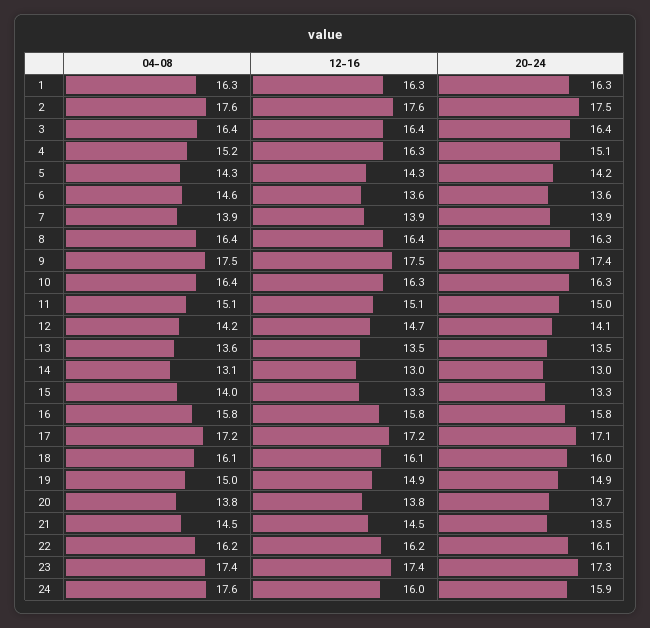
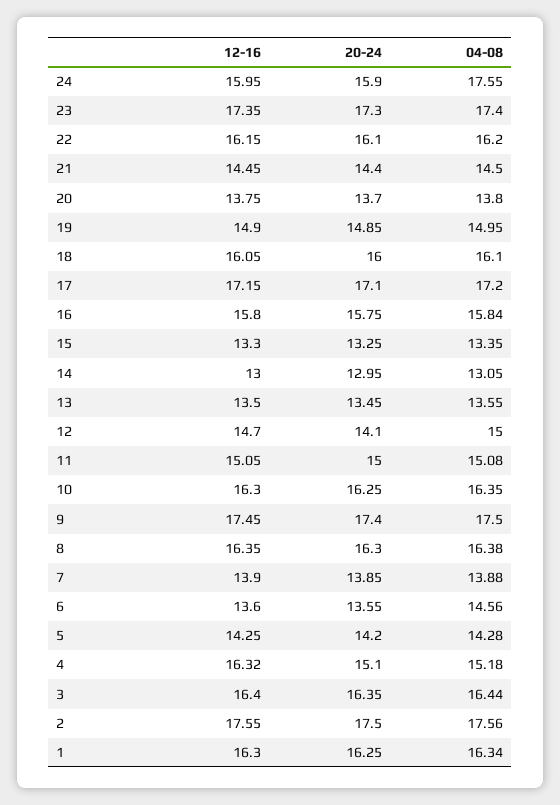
04-08, 12: 14.2 -> 15
04-08, 15: 14 -> 13.35
20-24, 21: 13.5 -> 14.4

